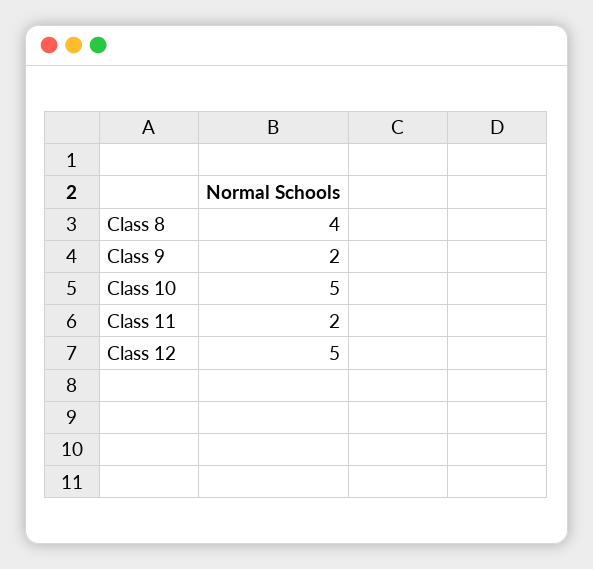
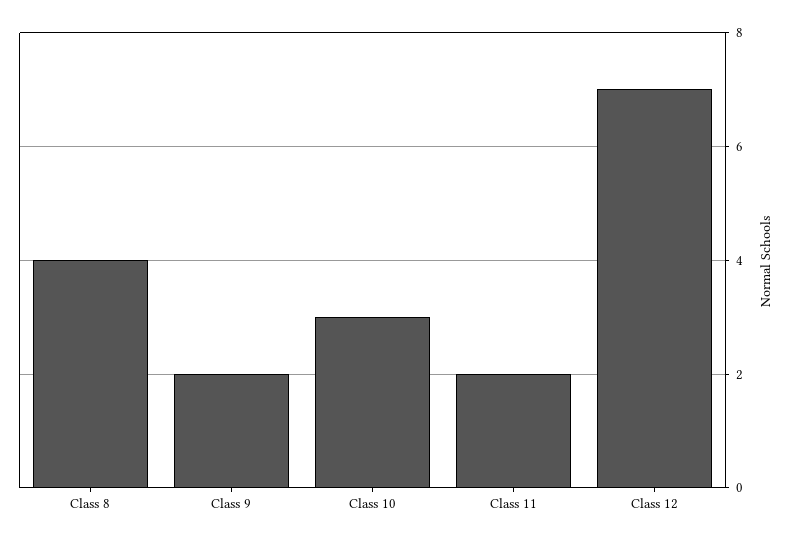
Class 10: 5 -> 3
Class 12: 5 -> 7

